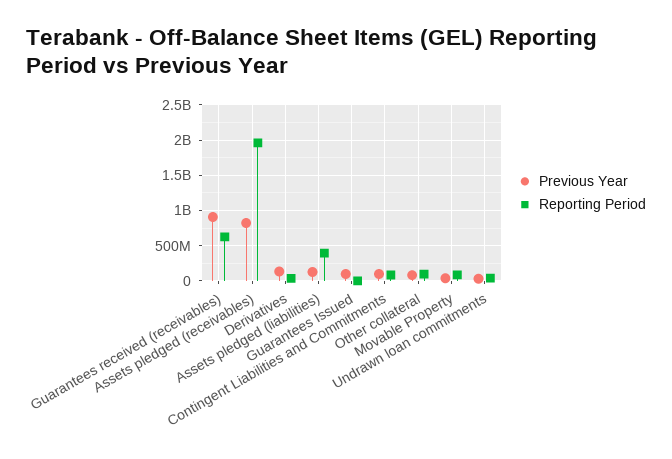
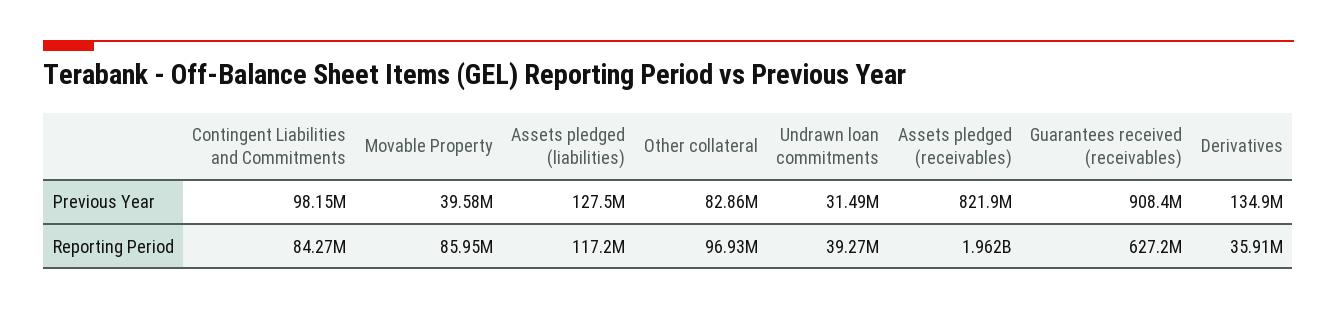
Reporting Period, Assets pledged (liabilities): 400000000 -> 117200000
Previous Year, Guarantees Issued: 100000000 -> none
Reporting Period, Guarantees Issued: 0 -> none

